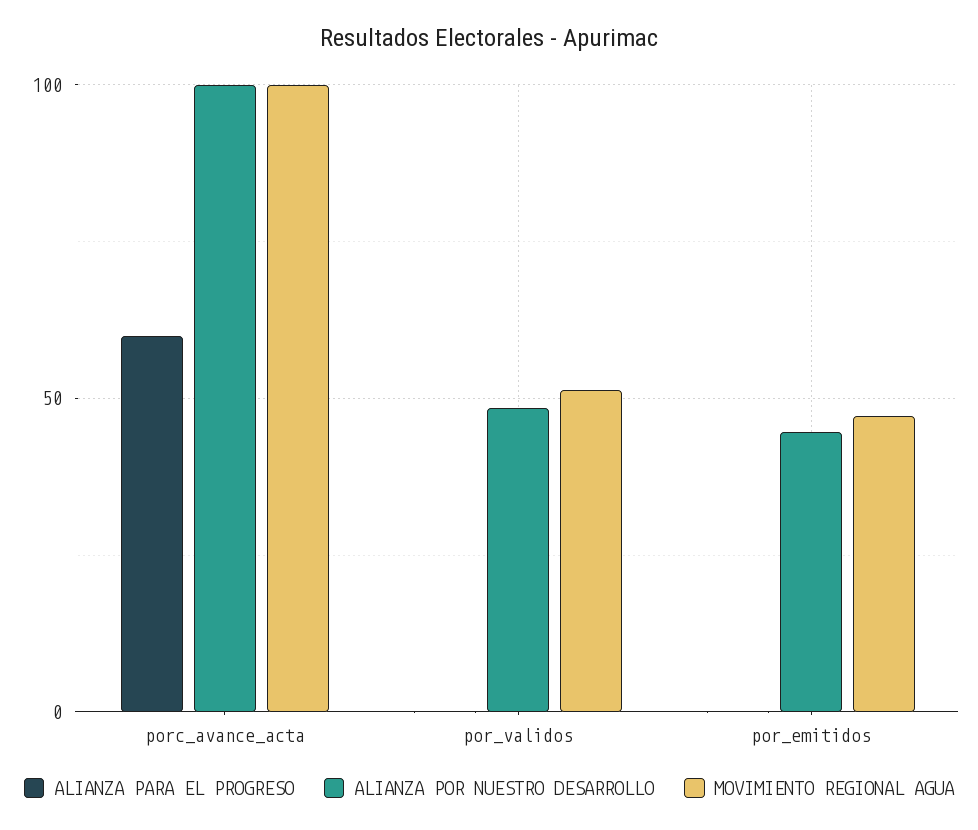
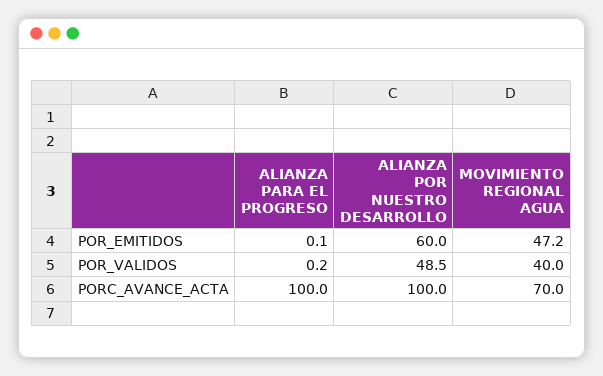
ALIANZA PARA EL PROGRESO, porc_avance_acta: 60 -> 100
MOVIMIENTO REGIONAL AGUA, porc_avance_acta: 100 -> 70
MOVIMIENTO REGIONAL AGUA, por_validos: 50 -> 40
ALIANZA POR NUESTRO DESARROLLO, por_emitidos: 45 -> 60

